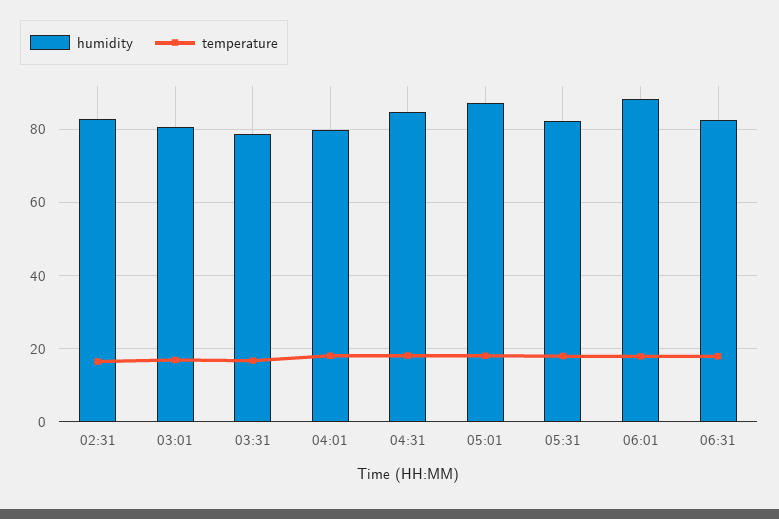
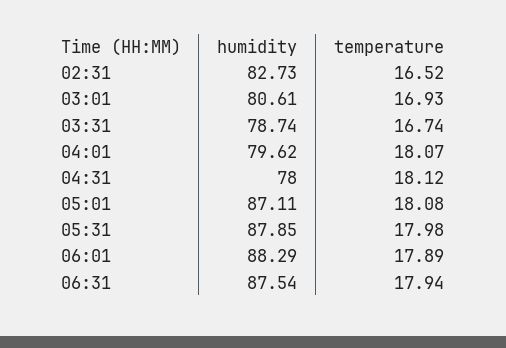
humidity, 04:31: 84 -> 78
humidity, 05:31: 82 -> 87.85
humidity, 06:31: 82 -> 87.54

